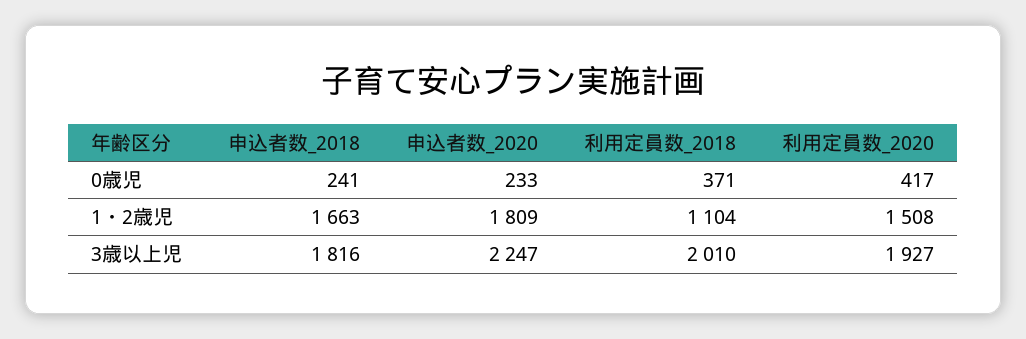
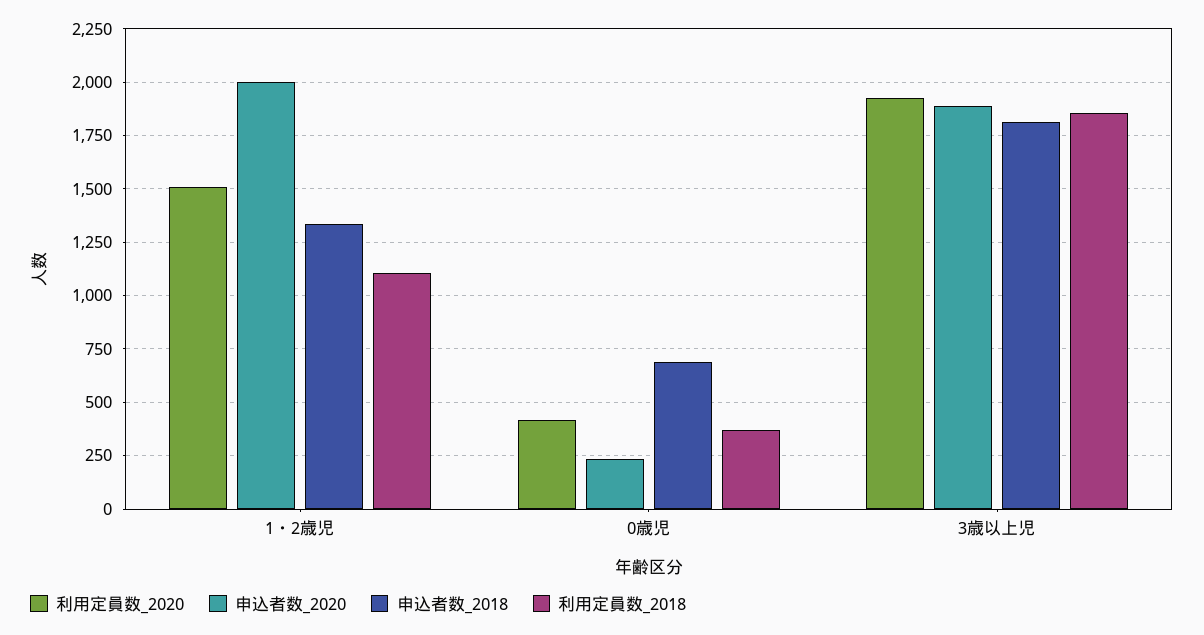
申込者数_2018, 0歳児: 241 -> 700
申込者数_2018, 1・2歳児: 1663 -> 1350
申込者数_2020, 1・2歳児: 1809 -> 2000
申込者数_2020, 3歳以上児: 2247 -> 1900
利用定員数_2018, 3歳以上児: 2010 -> 1850

